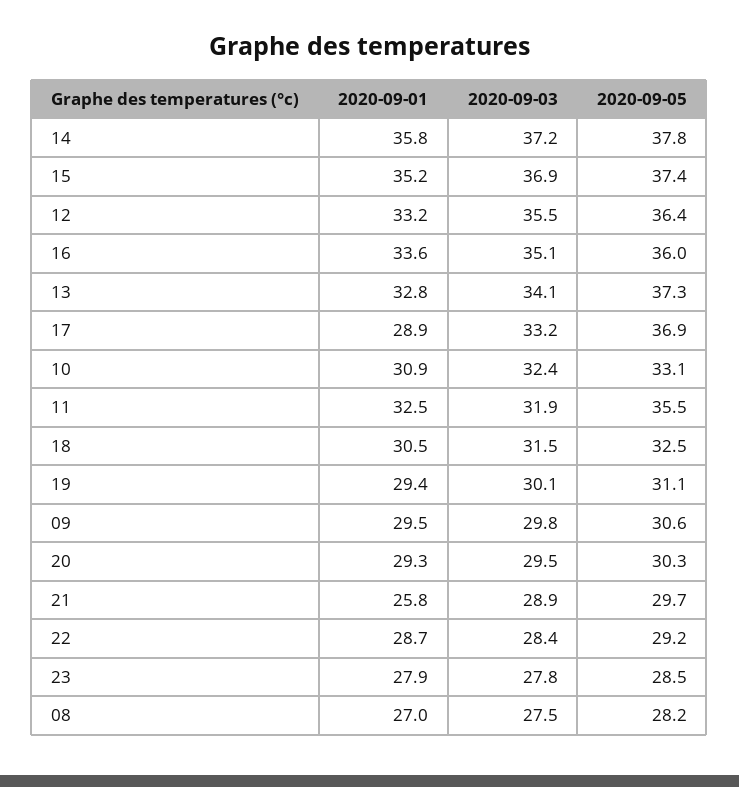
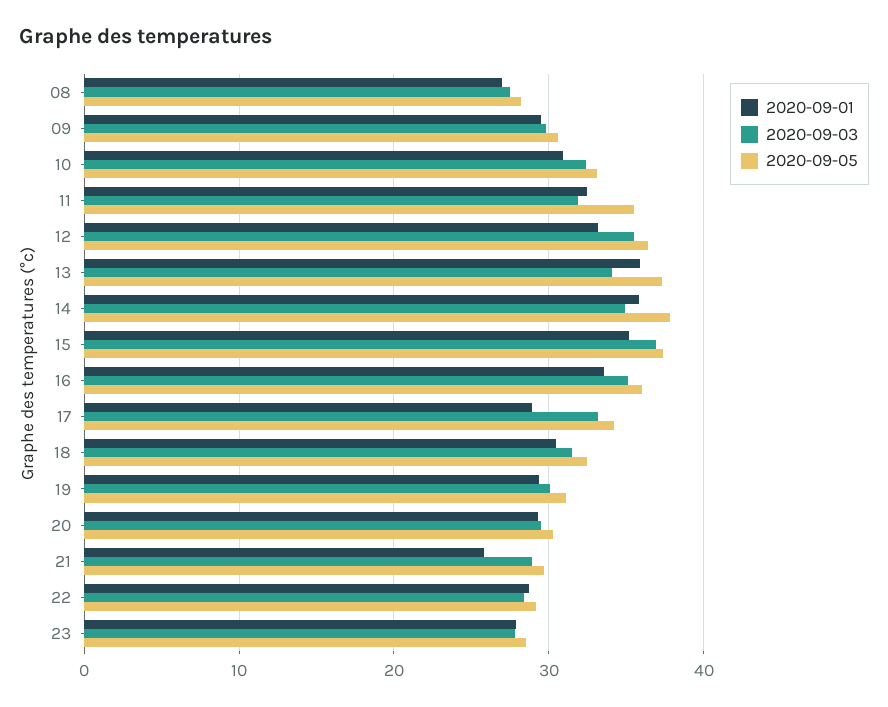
2020-09-03, 14: 37.2 -> 35
2020-09-01, 13: 32.8 -> 36
2020-09-05, 17: 36.9 -> 34

